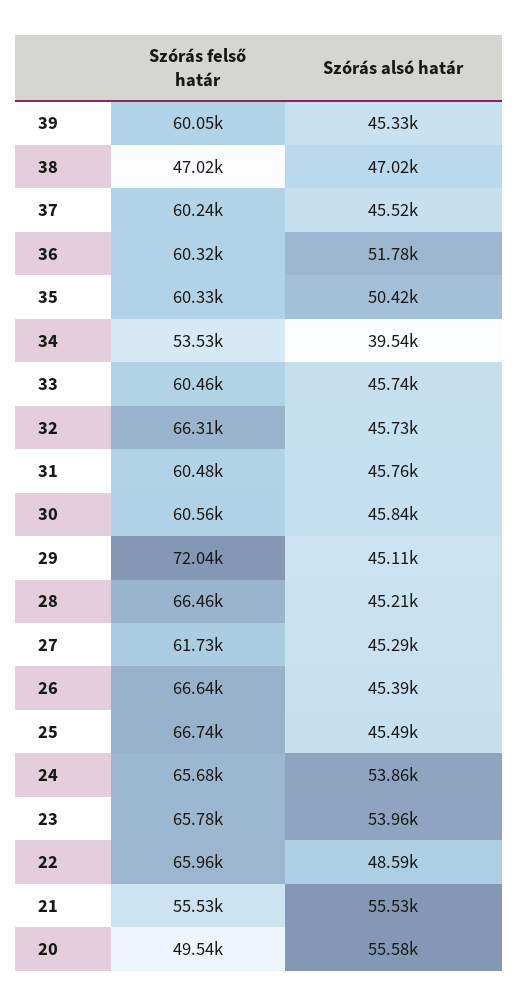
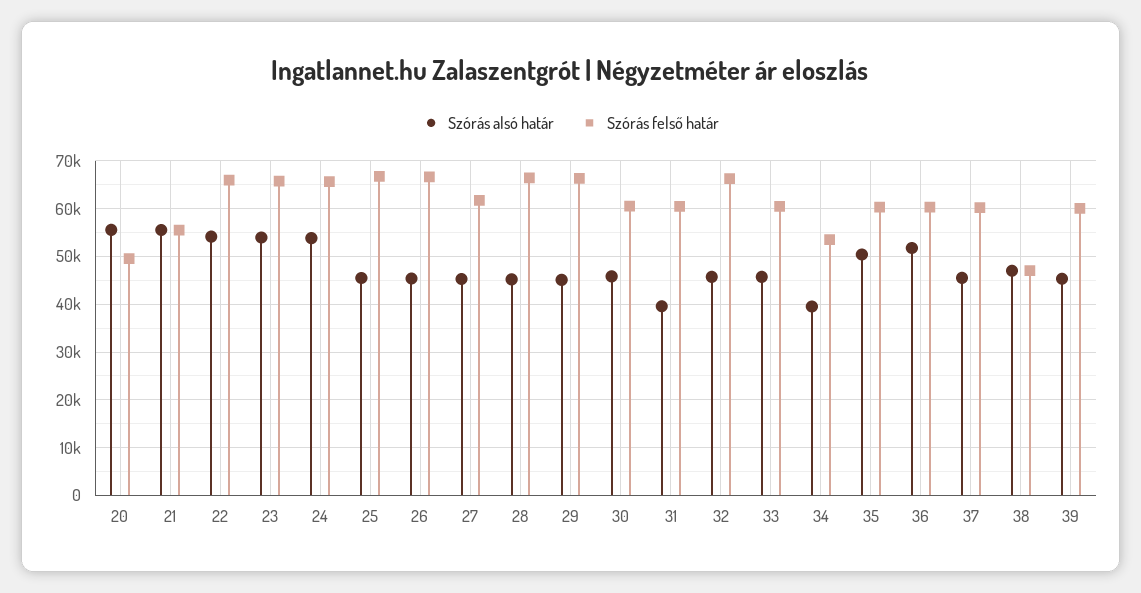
Szórás alsó határ, 31: 45760 -> 40000
Szórás felső határ, 29: 72040 -> 66000
Szórás alsó határ, 22: 48590 -> 54000

